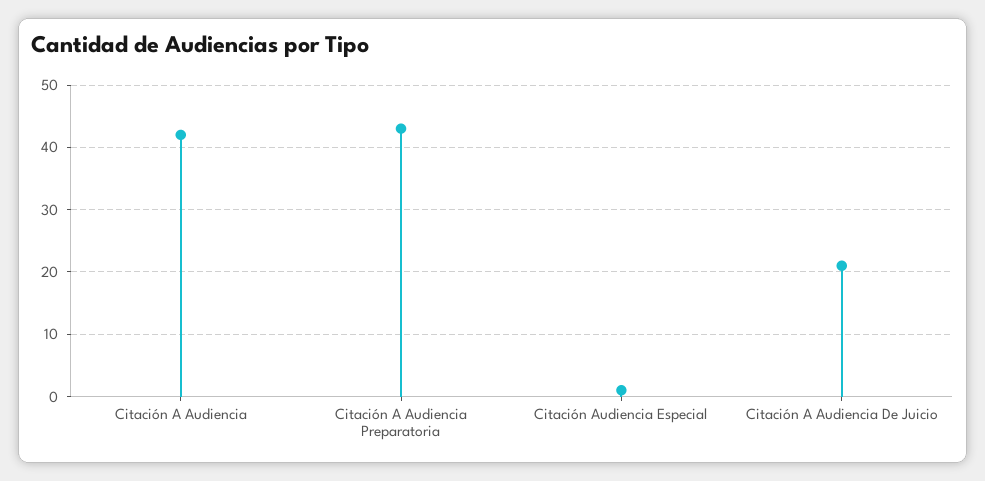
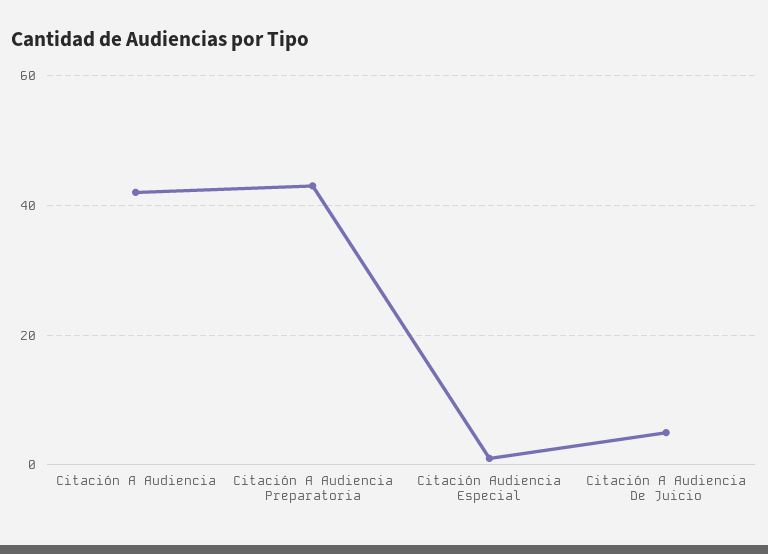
Citación A Audiencia De Juicio: 21 -> 5

